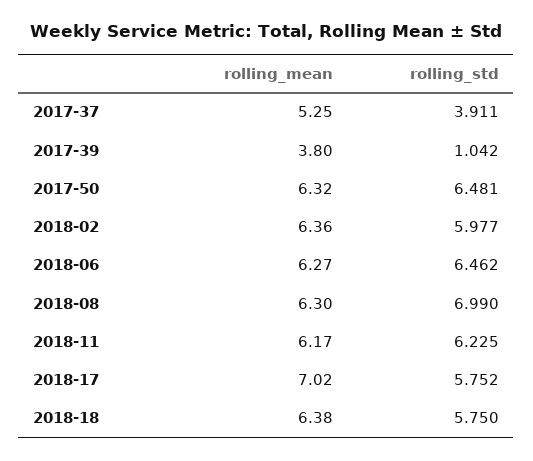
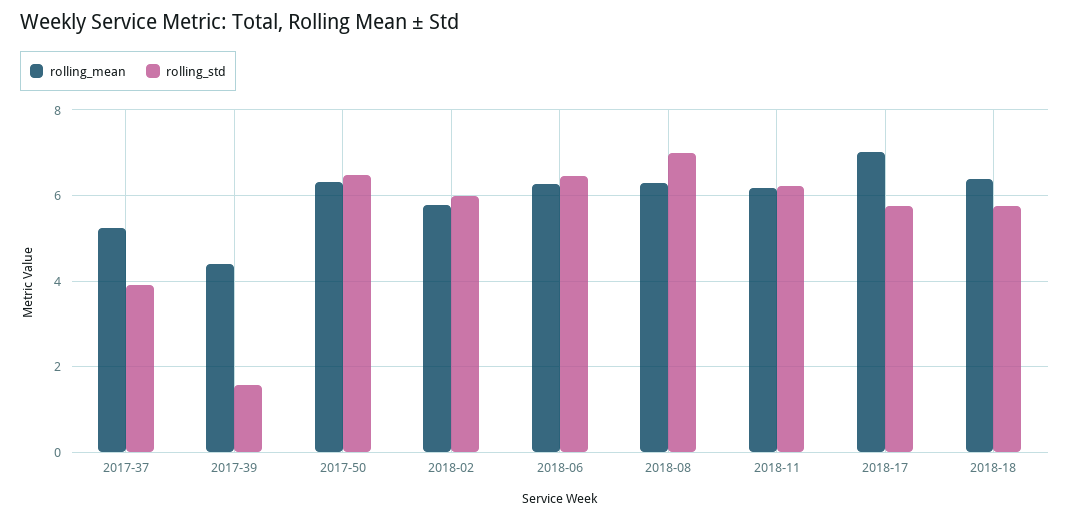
rolling_mean, 2017-39: 3.8 -> 4.4
rolling_std, 2017-39: 1.042 -> 1.6
rolling_mean, 2018-02: 6.36 -> 5.8

